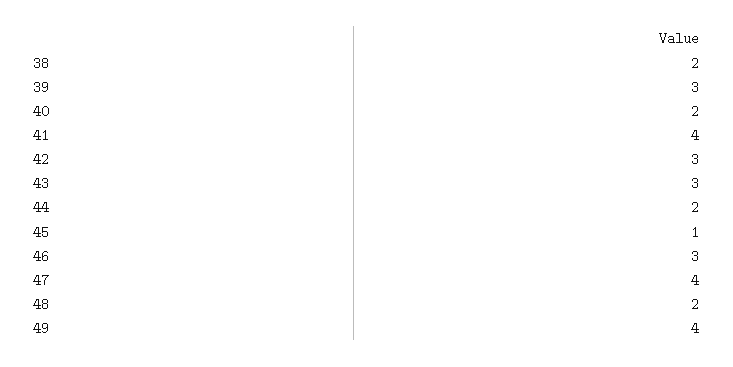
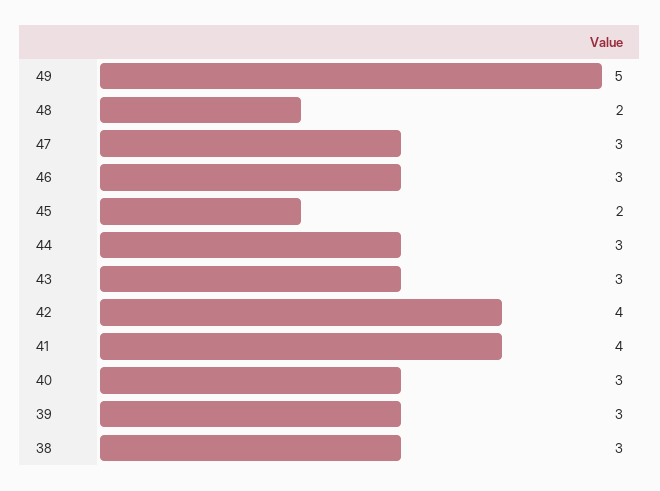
38: 2 -> 3
40: 2 -> 3
42: 3 -> 4
44: 2 -> 3
45: 1 -> 2
47: 4 -> 3
49: 4 -> 5

